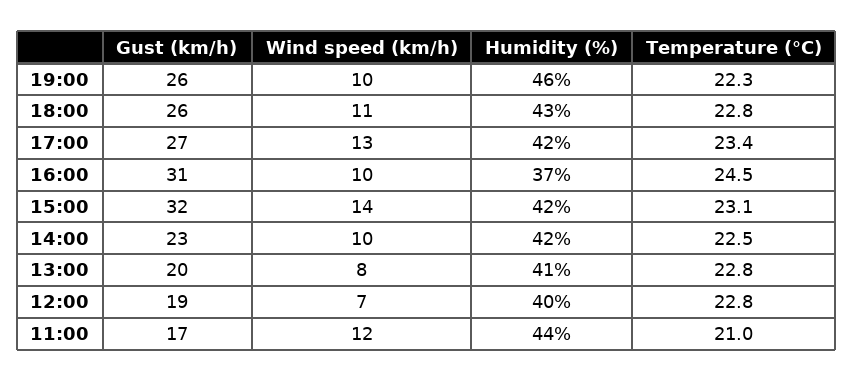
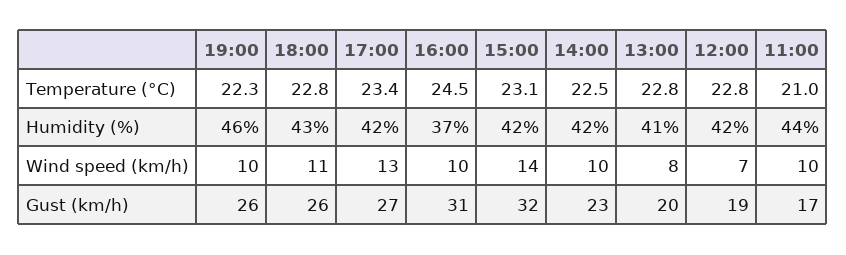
Humidity (%), 12:00: 40 -> 42
Wind speed (km/h), 11:00: 12 -> 10

